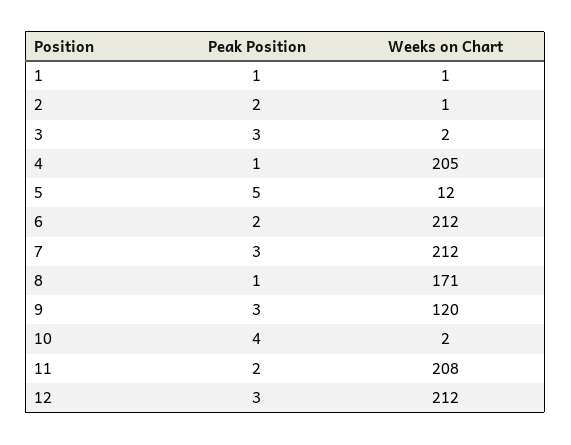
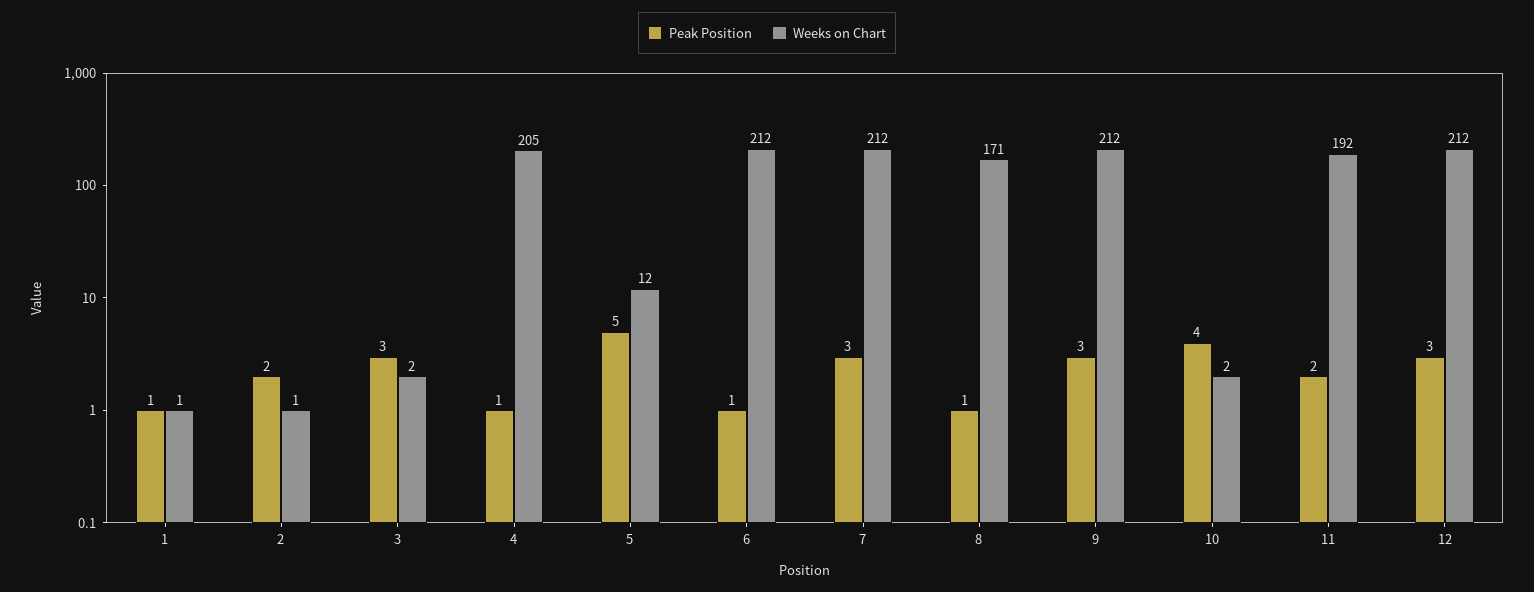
Peak Position, 6: 2 -> 1
Weeks on Chart, 9: 120 -> 212
Weeks on Chart, 11: 208 -> 192

